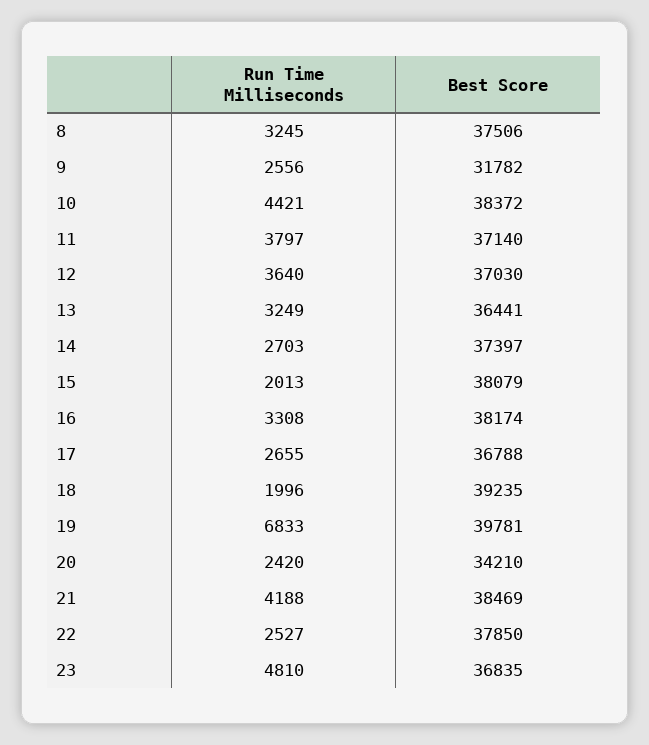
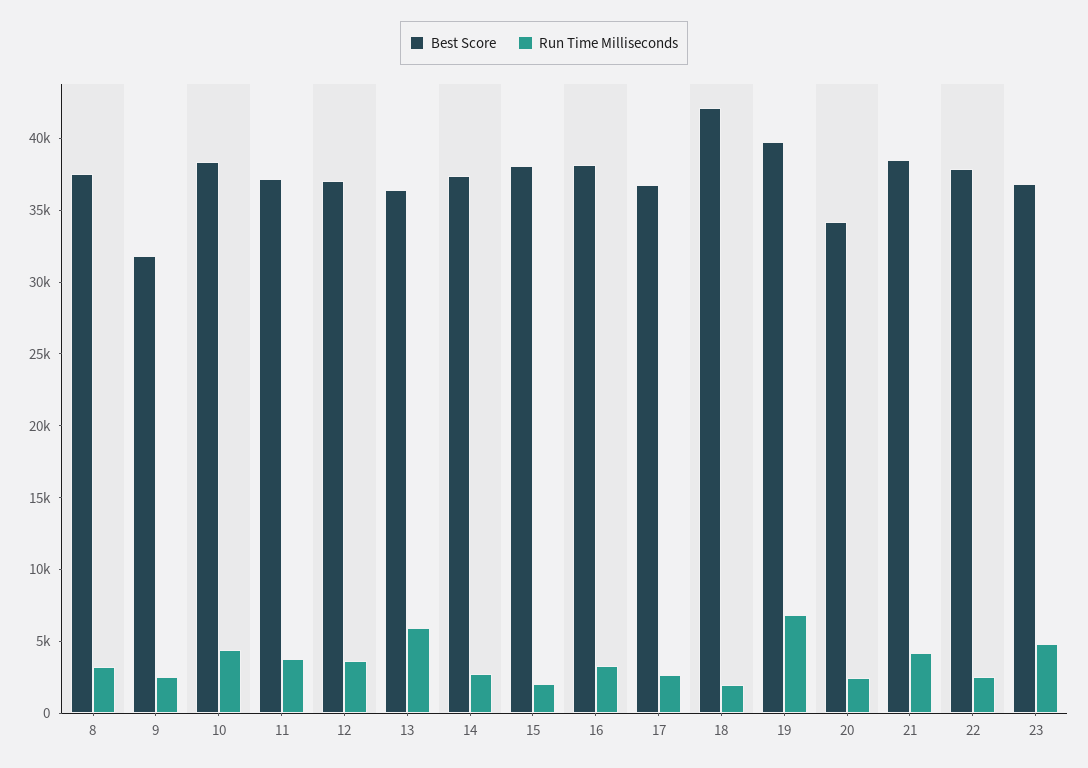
Run Time Milliseconds, 13: 3249 -> 6000
Best Score, 18: 39235 -> 42000

